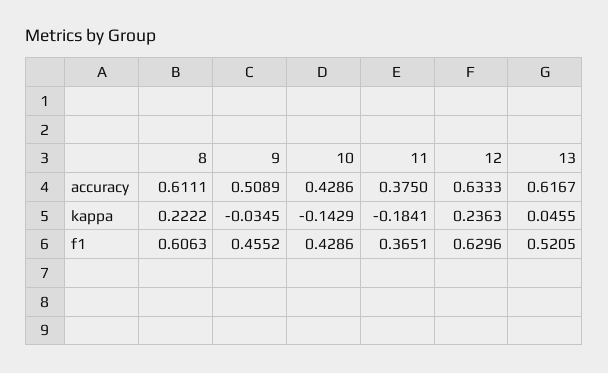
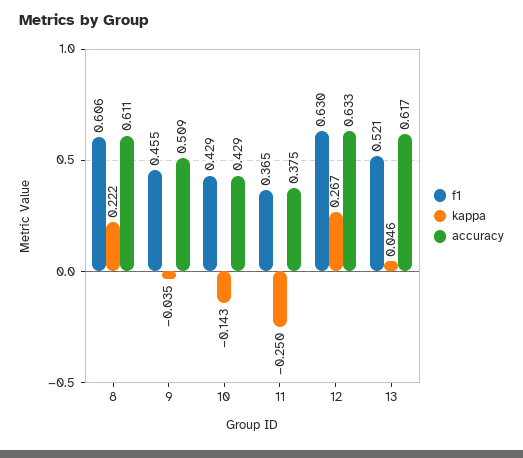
kappa, 11: -0.1841 -> -0.25
kappa, 12: 0.2363 -> 0.267

